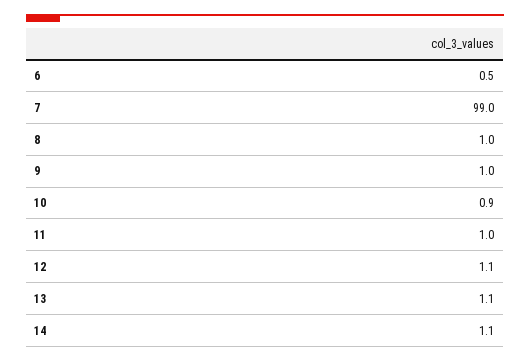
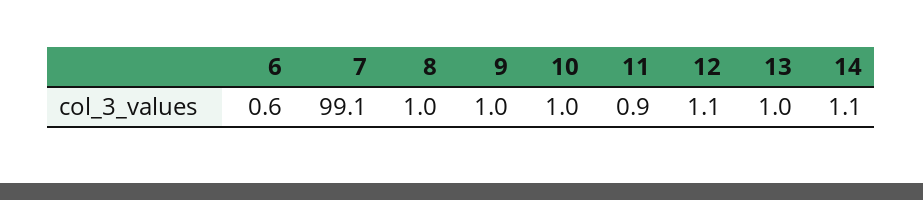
6: 0.5 -> 0.6
7: 99 -> 99.1
10: 0.9 -> 1
11: 1 -> 0.9
13: 1.1 -> 1

